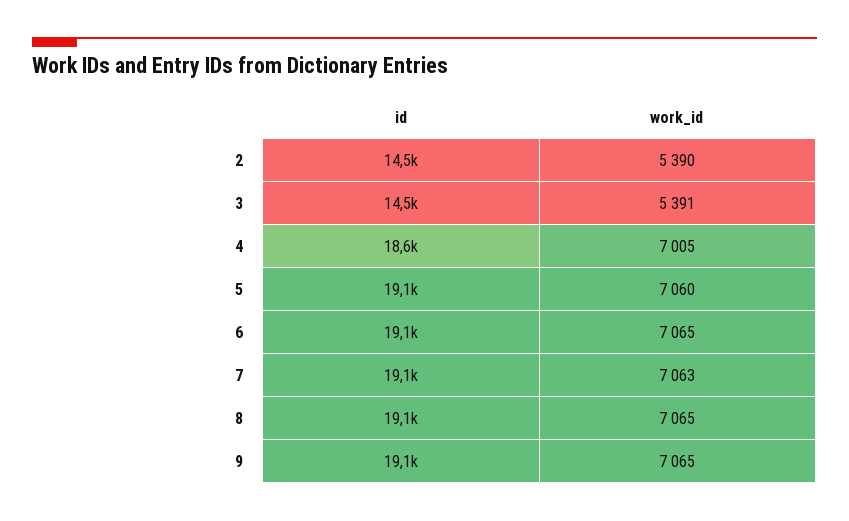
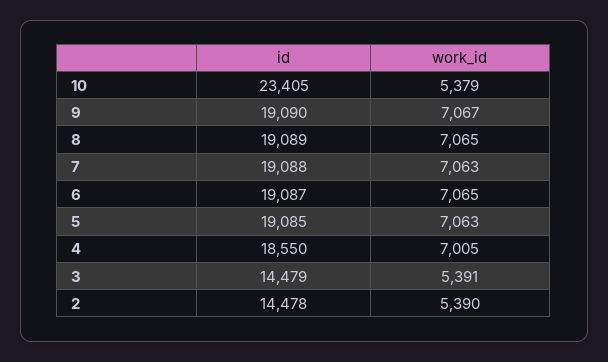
work_id, 5: 7060 -> 7063
work_id, 9: 7065 -> 7067
id, 10: none -> 23405
work_id, 10: none -> 5379

